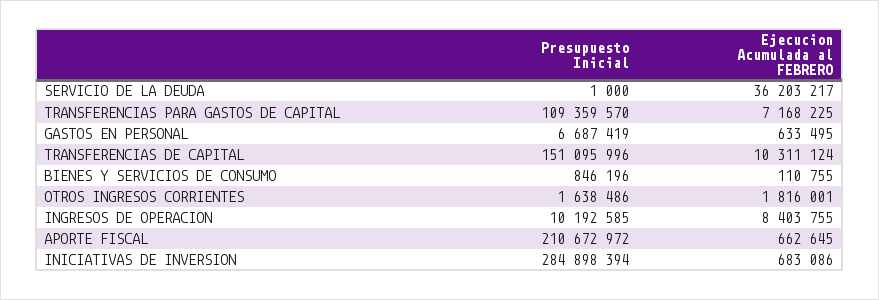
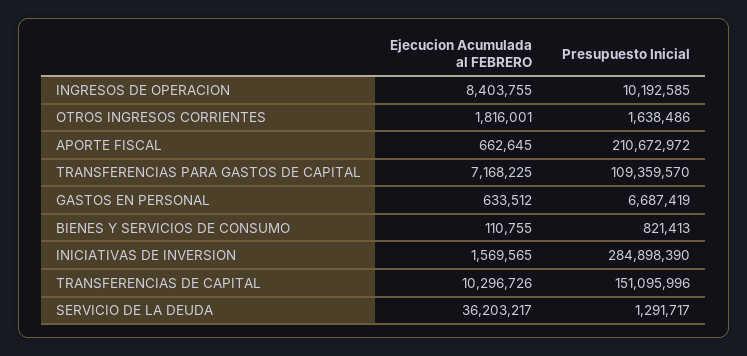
Presupuesto Inicial, SERVICIO DE LA DEUDA: 1000 -> 1291717
Ejecucion Acumulada al FEBRERO, GASTOS EN PERSONAL: 633495 -> 633512
Ejecucion Acumulada al FEBRERO, TRANSFERENCIAS DE CAPITAL: 10311124 -> 10296726
Presupuesto Inicial, BIENES Y SERVICIOS DE CONSUMO: 846196 -> 821413
Presupuesto Inicial, INICIATIVAS DE INVERSION: 284898394 -> 284898390
Ejecucion Acumulada al FEBRERO, INICIATIVAS DE INVERSION: 683086 -> 1569565

